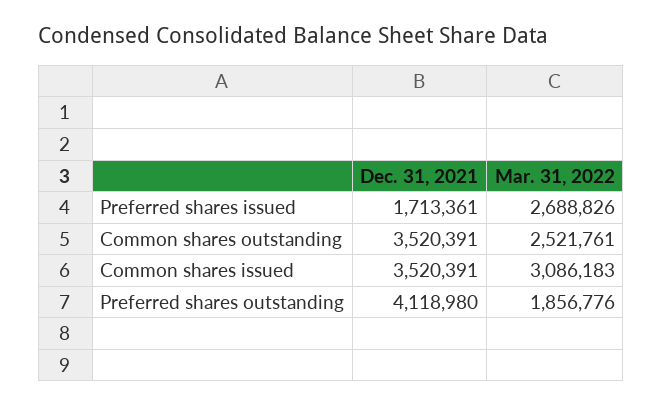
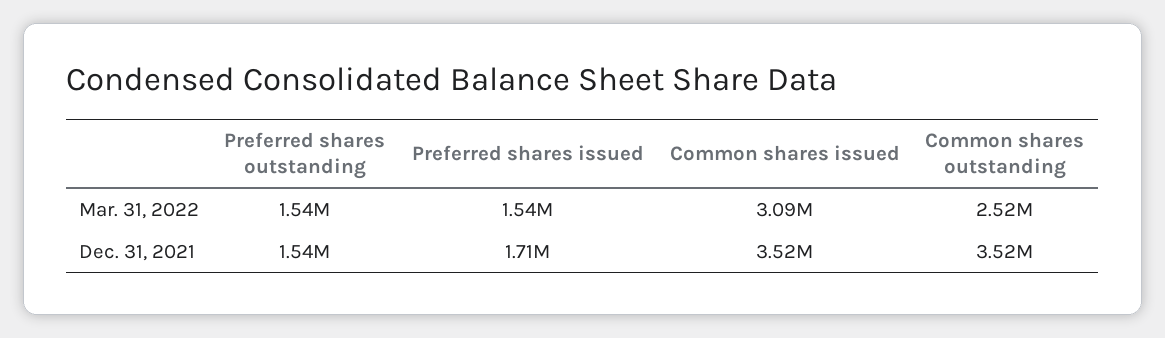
Mar. 31, 2022, Preferred shares issued: 2688826 -> 1540000
Dec. 31, 2021, Preferred shares outstanding: 4118980 -> 1540000
Mar. 31, 2022, Preferred shares outstanding: 1856776 -> 1540000

